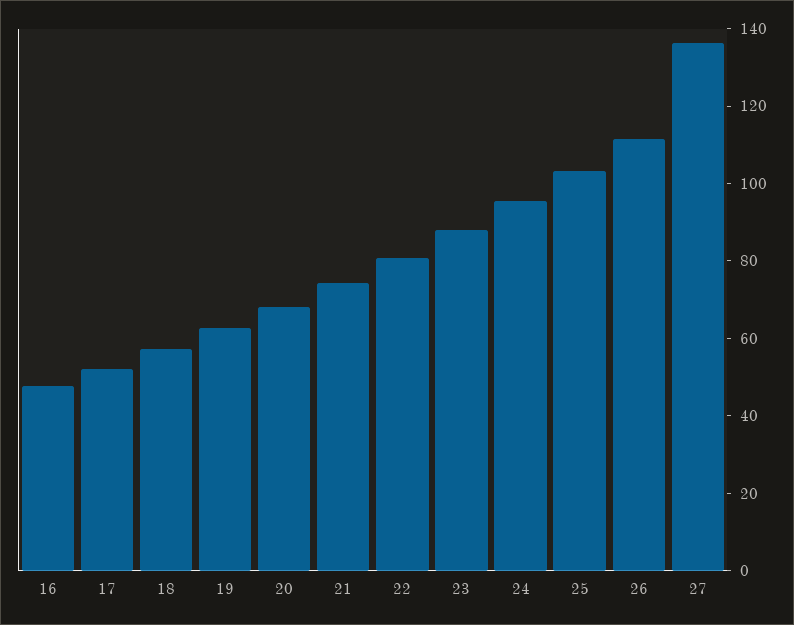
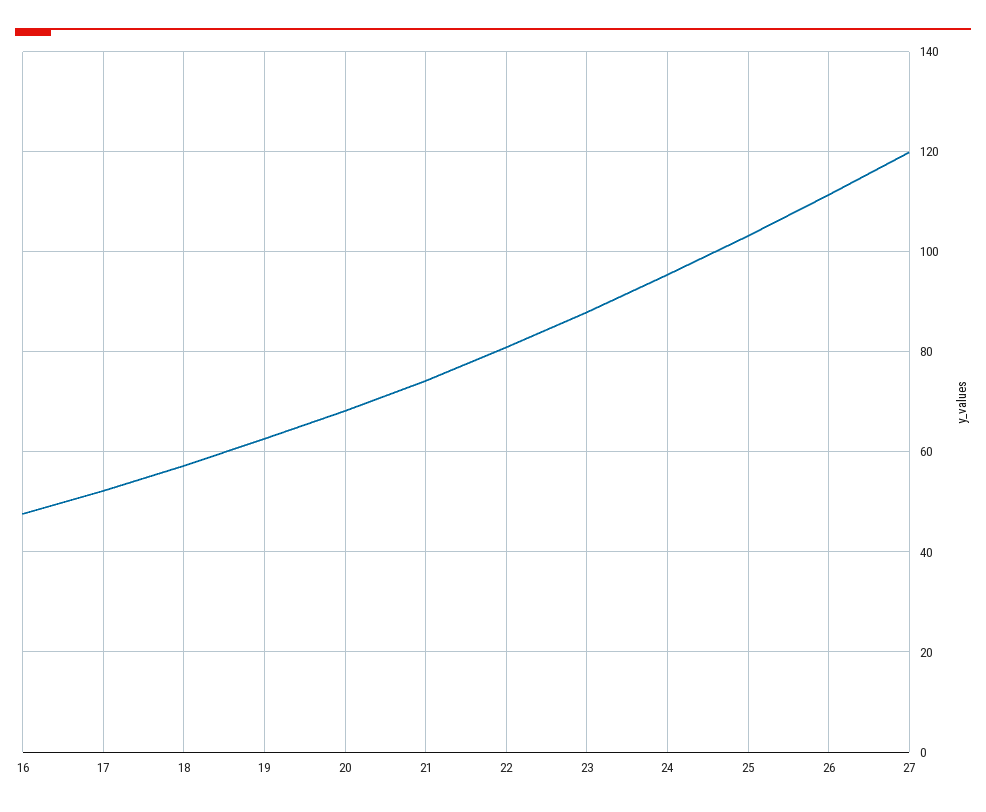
27: 135 -> 120

